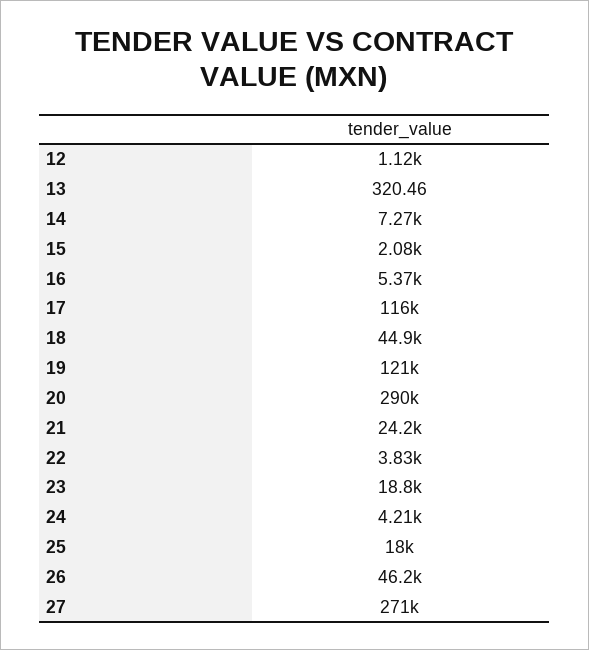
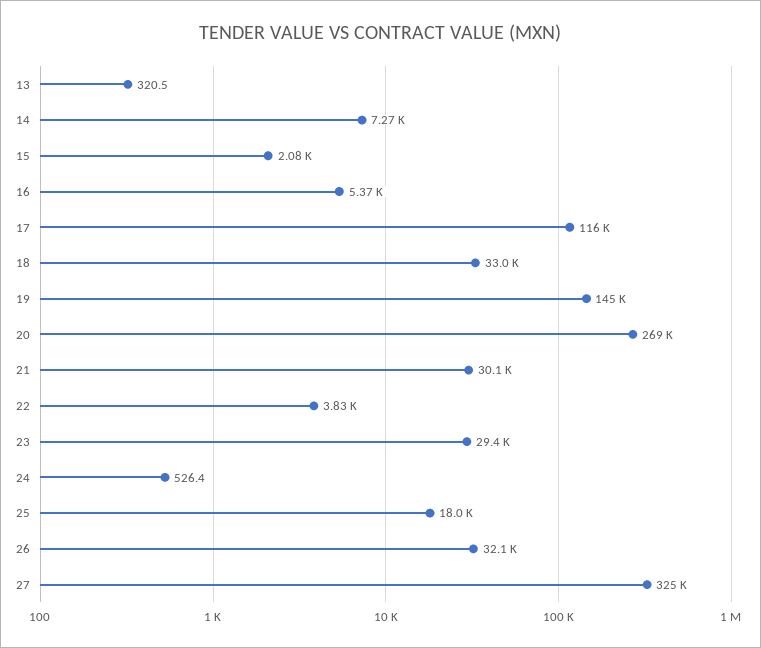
12: 1120 -> none
18: 44900 -> 33000
19: 121000 -> 145000
20: 290000 -> 269000
21: 24200 -> 30100
23: 18800 -> 29400
24: 4210 -> 526.4
26: 46200 -> 32100
27: 271000 -> 325000

